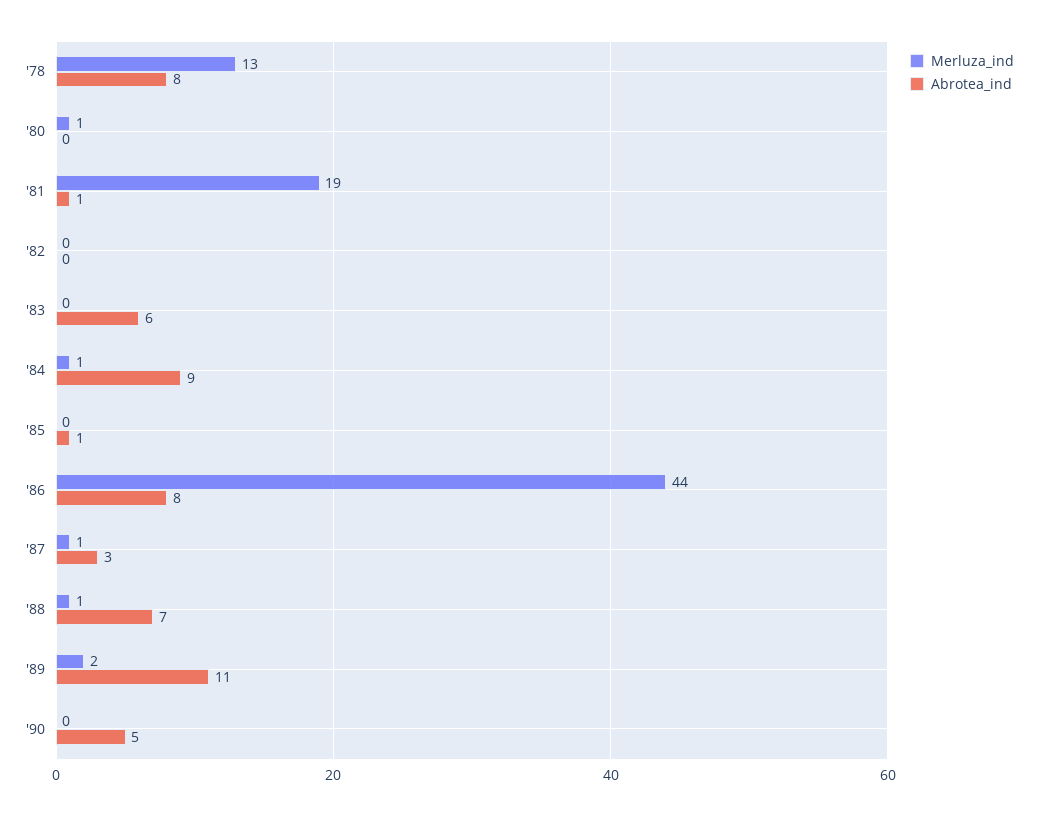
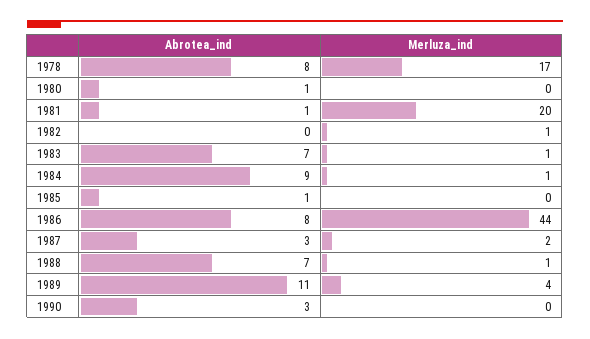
Merluza_ind, '78: 13 -> 17
Merluza_ind, '80: 1 -> 0
Abrotea_ind, '80: 0 -> 1
Merluza_ind, '81: 19 -> 20
Merluza_ind, '82: 0 -> 1
Merluza_ind, '83: 0 -> 1
Abrotea_ind, '83: 6 -> 7
Merluza_ind, '87: 1 -> 2
Merluza_ind, '89: 2 -> 4
Abrotea_ind, '90: 5 -> 3

